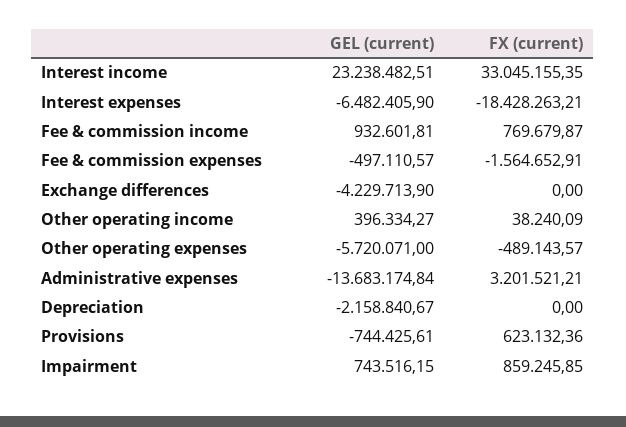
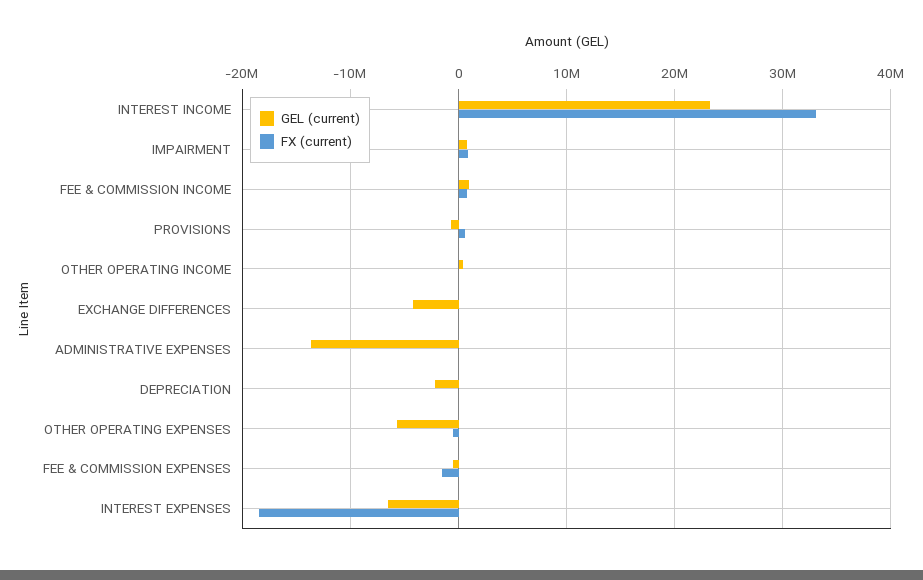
FX (current), Administrative expenses: 3201521.21 -> 0

